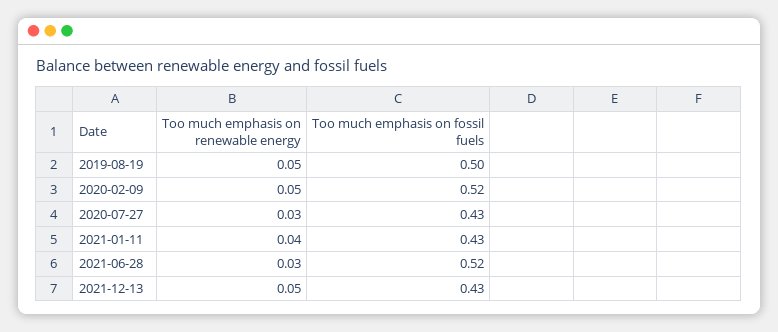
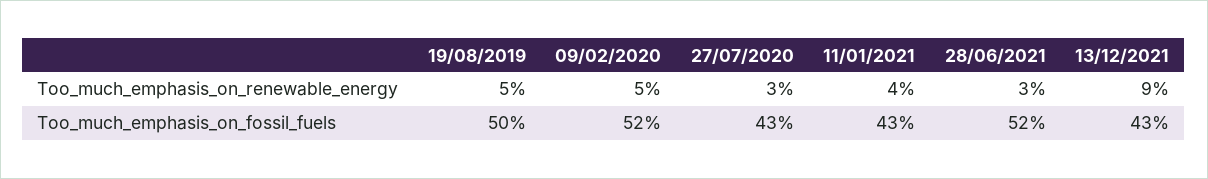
Too much emphasis on renewable energy, 2021-12-13: 0.05 -> 0.09

